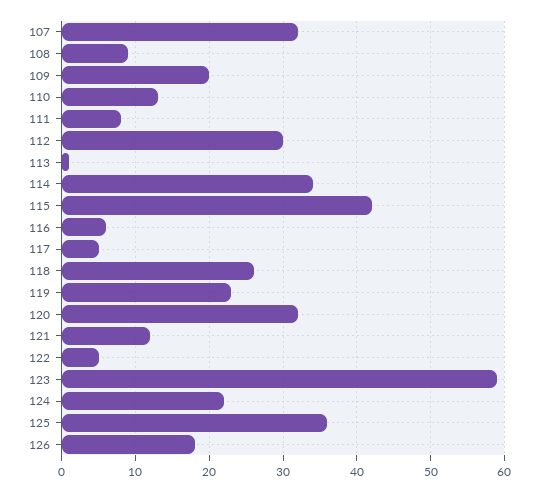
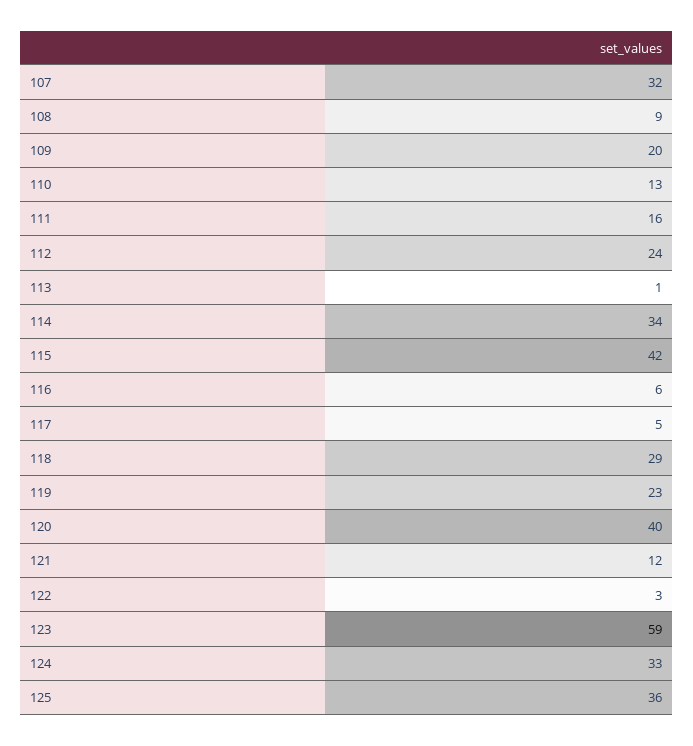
111: 8 -> 16
112: 30 -> 24
118: 26 -> 29
120: 32 -> 40
122: 5 -> 3
124: 22 -> 33
126: 18 -> none

